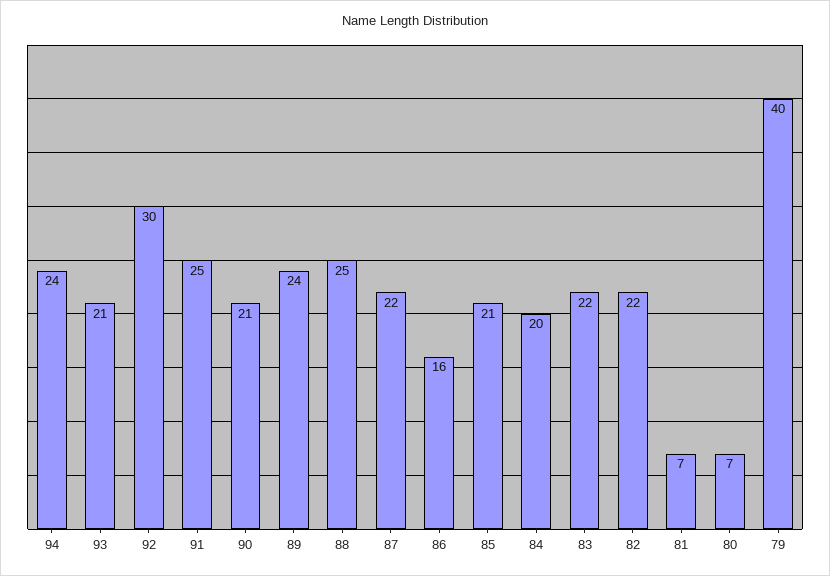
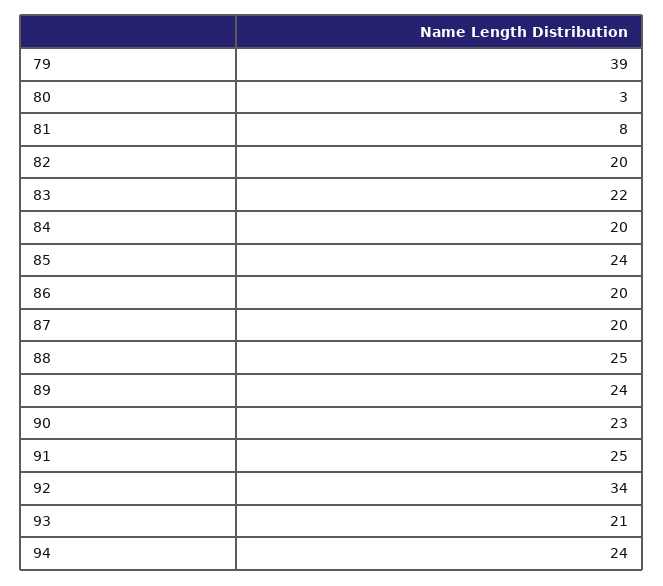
92: 30 -> 34
90: 21 -> 23
87: 22 -> 20
86: 16 -> 20
85: 21 -> 24
82: 22 -> 20
81: 7 -> 8
80: 7 -> 3
79: 40 -> 39

